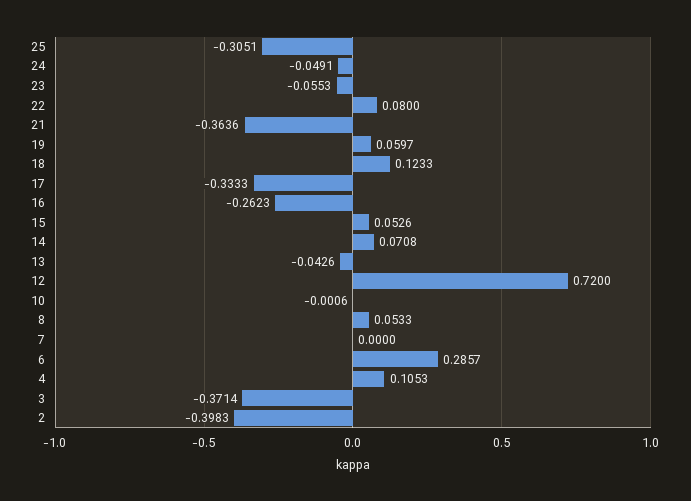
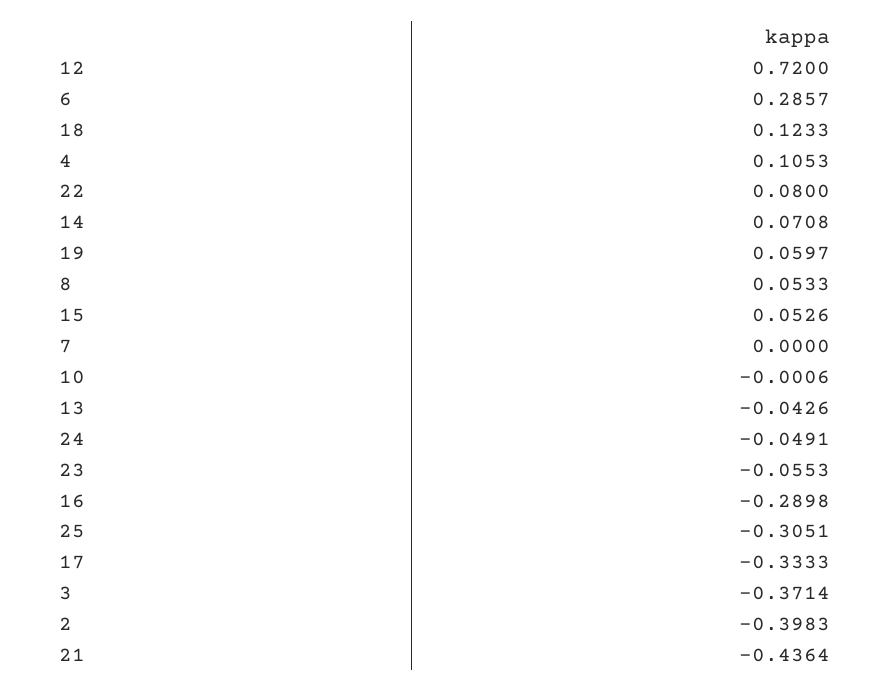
21: -0.3636 -> -0.4364
16: -0.2623 -> -0.2898

